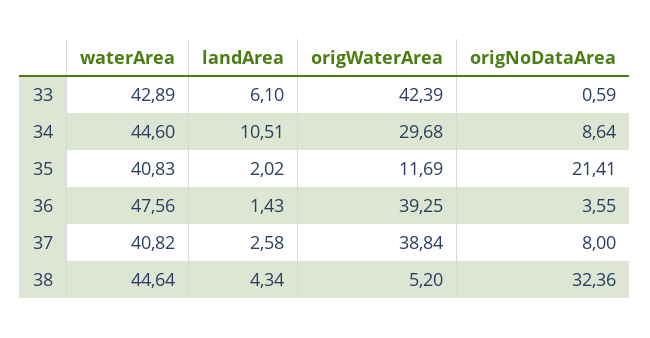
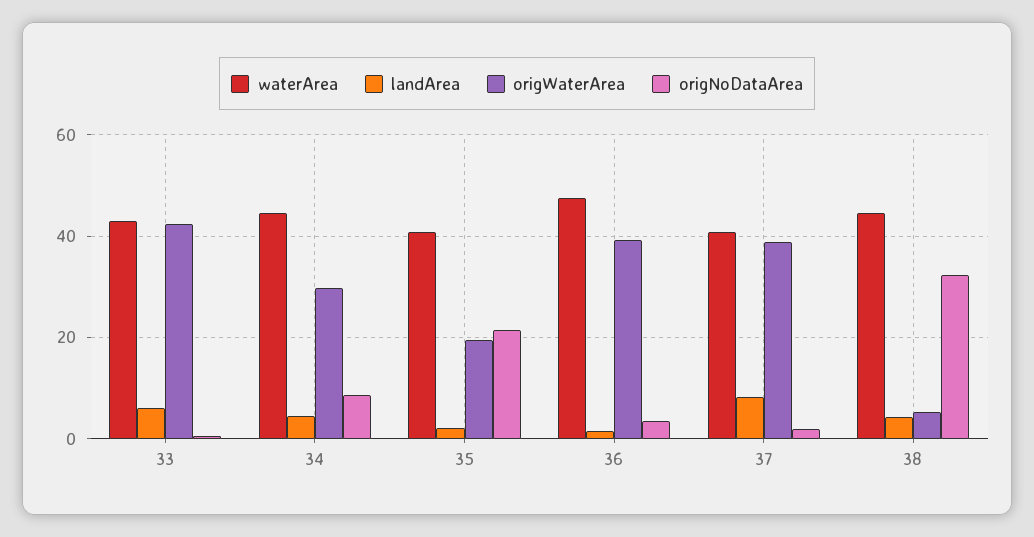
landArea, 34: 10.51 -> 4
origWaterArea, 35: 11.69 -> 20
landArea, 37: 2.58 -> 8
origNoDataArea, 37: 8 -> 2

